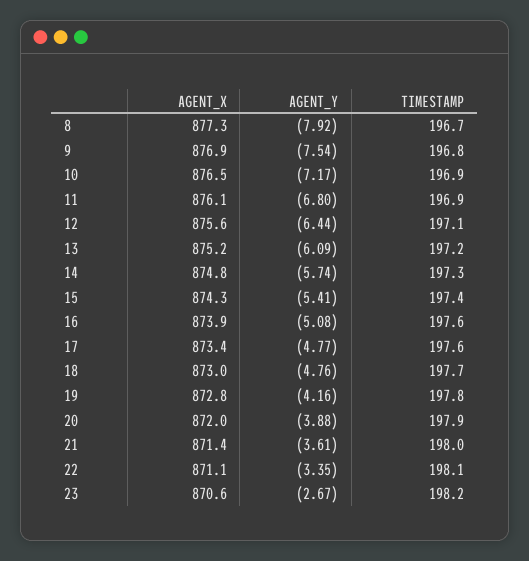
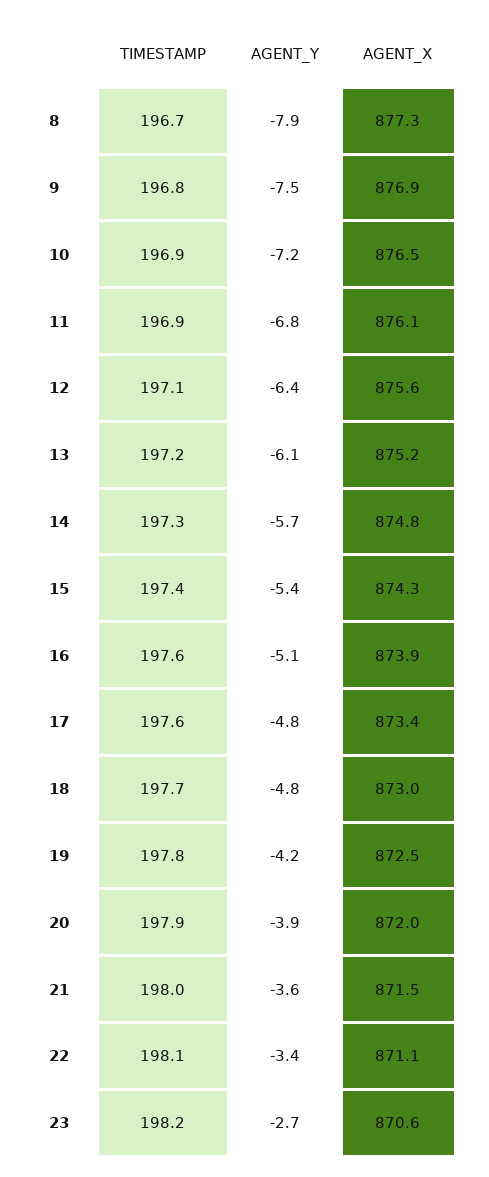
AGENT_X, 19: 872.8 -> 872.5
AGENT_X, 21: 871.4 -> 871.5

